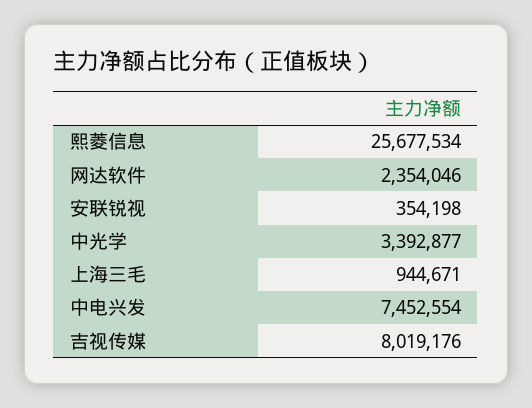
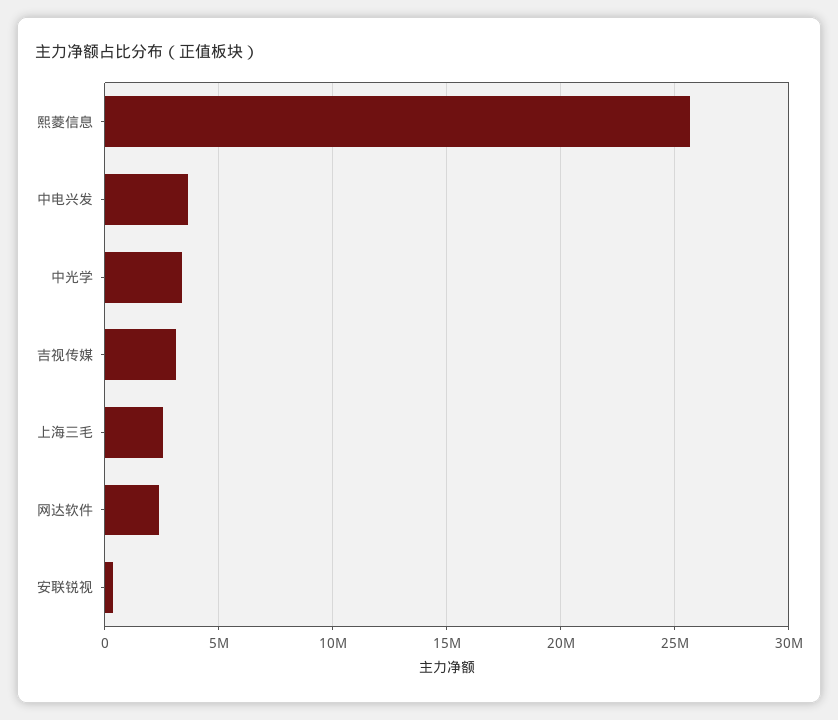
上海三毛: 944671 -> 2500000
中电兴发: 7452554 -> 3500000
吉视传媒: 8019176 -> 3000000

